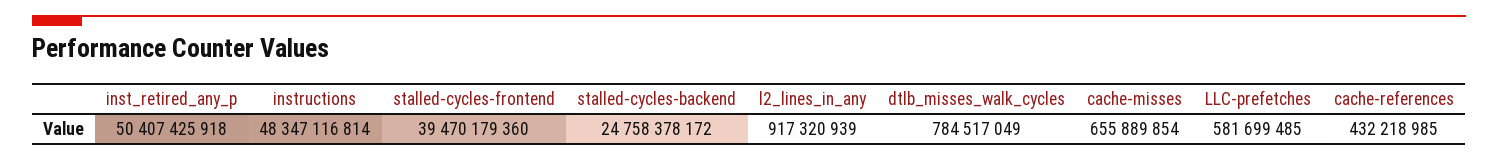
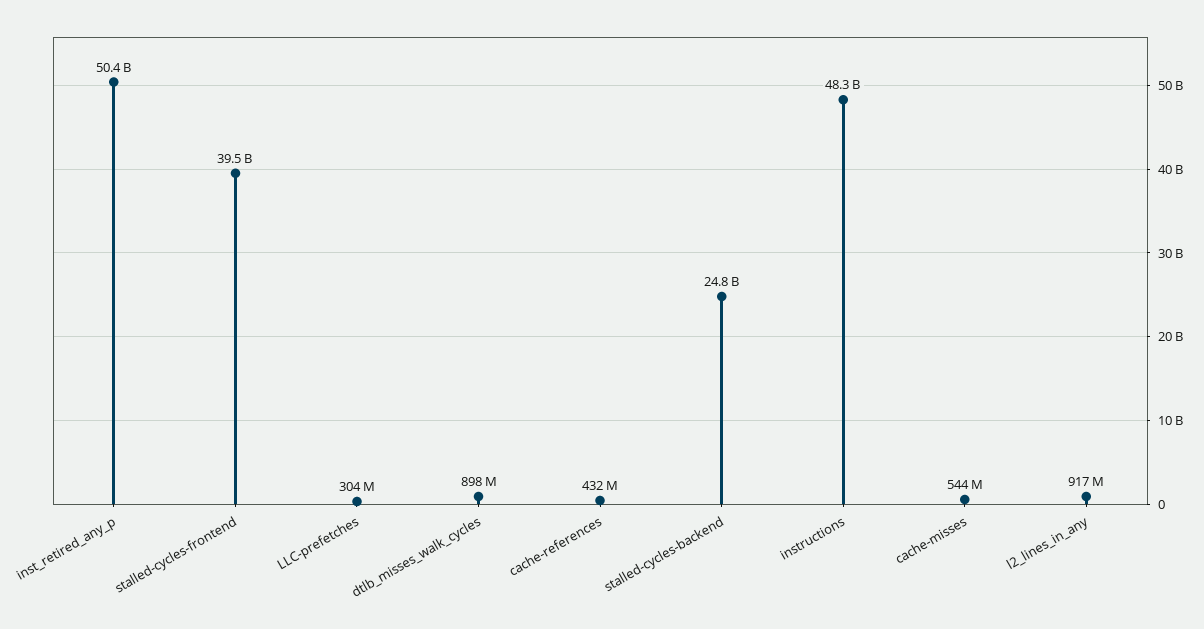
dtlb_misses_walk_cycles: 784517049 -> 898000000
cache-misses: 655889854 -> 544000000
LLC-prefetches: 581699485 -> 304000000

